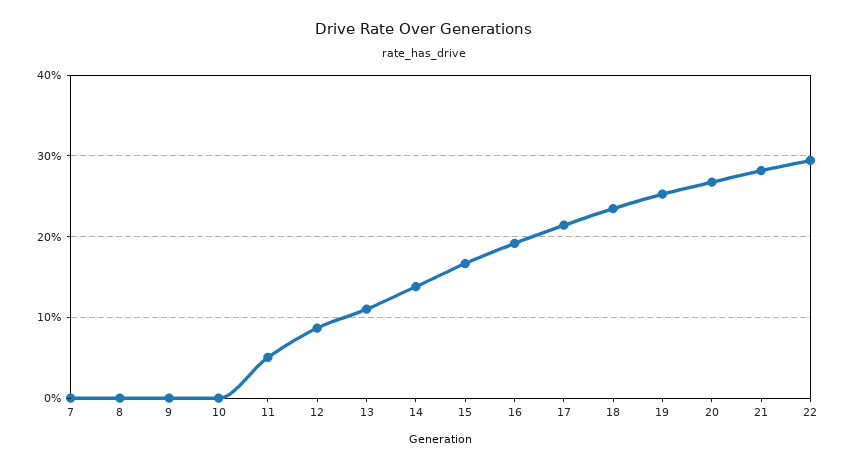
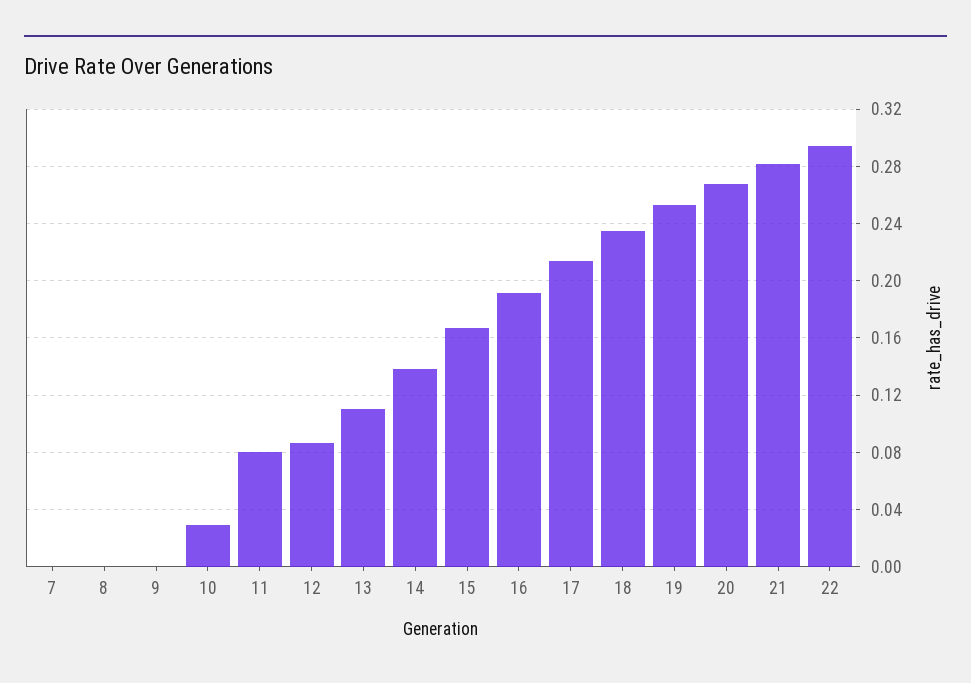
10: 0 -> 0.03
11: 0.05 -> 0.08

